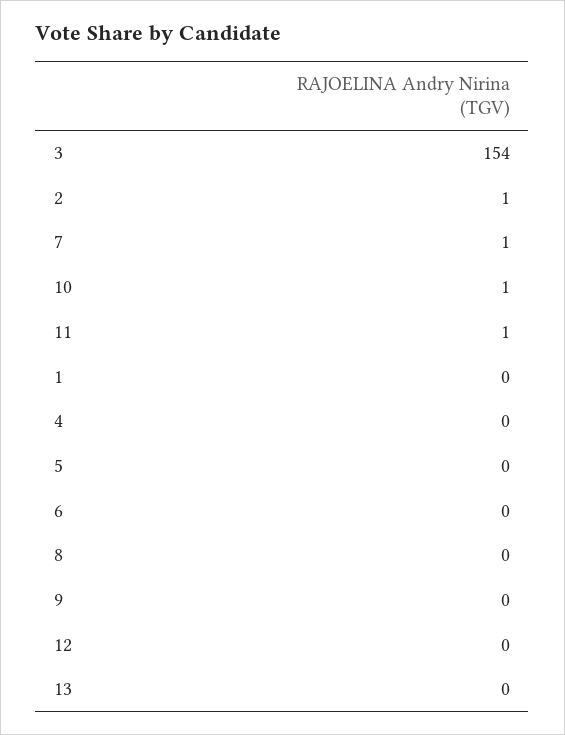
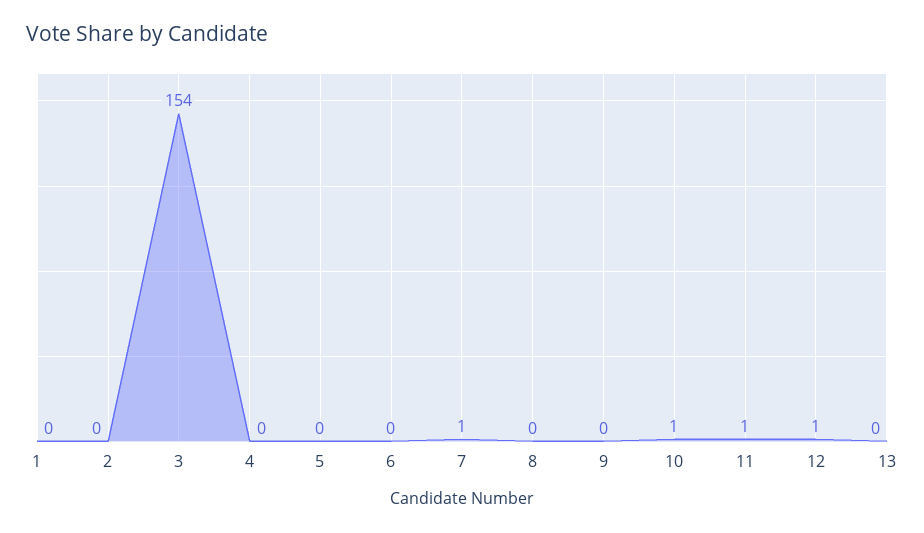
2: 1 -> 0
12: 0 -> 1

